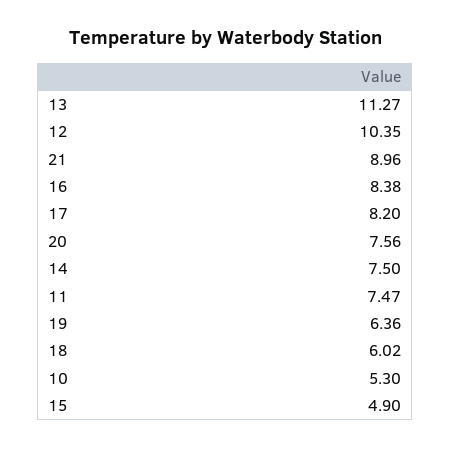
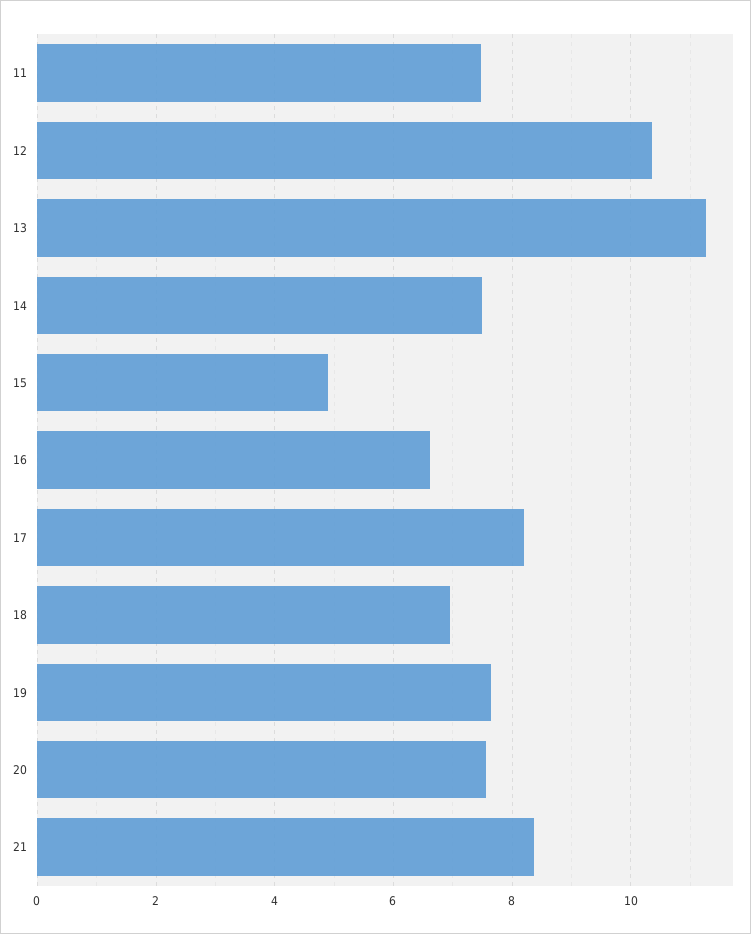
21: 8.96 -> 8.4
16: 8.38 -> 6.6
19: 6.36 -> 7.6
18: 6.02 -> 7
10: 5.3 -> none

